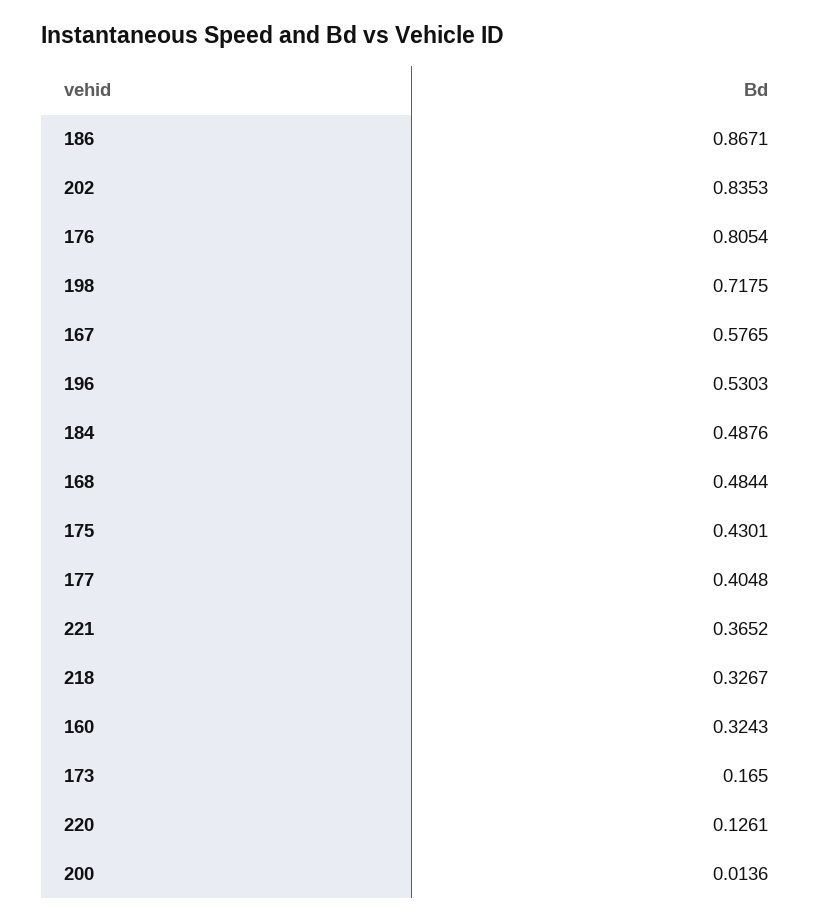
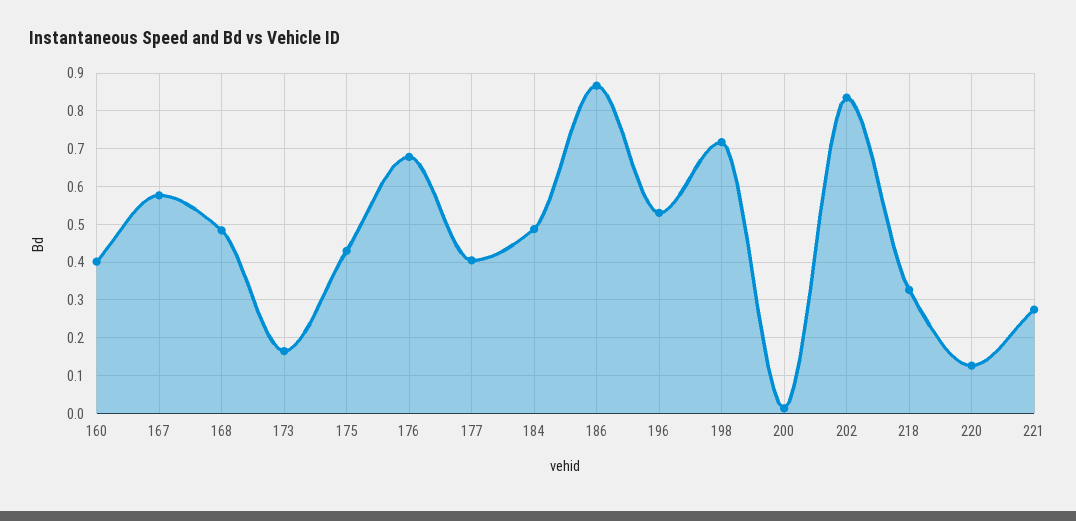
176: 0.8054 -> 0.68
221: 0.3652 -> 0.28
160: 0.3243 -> 0.4

